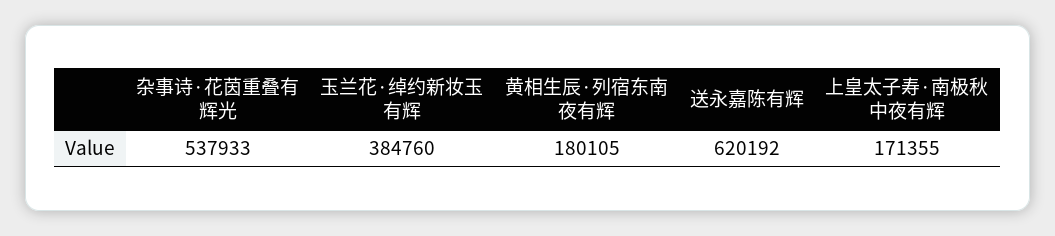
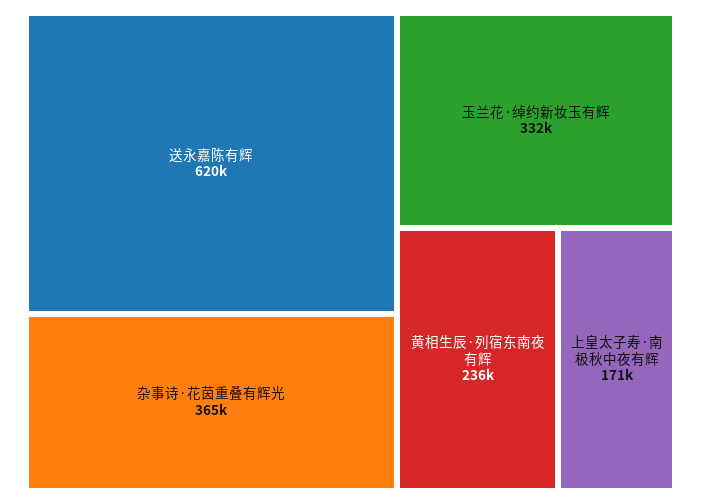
杂事诗·花茵重叠有辉光: 537933 -> 365000
玉兰花·绰约新妆玉有辉: 384760 -> 332000
黄相生辰·列宿东南夜有辉: 180105 -> 236000

